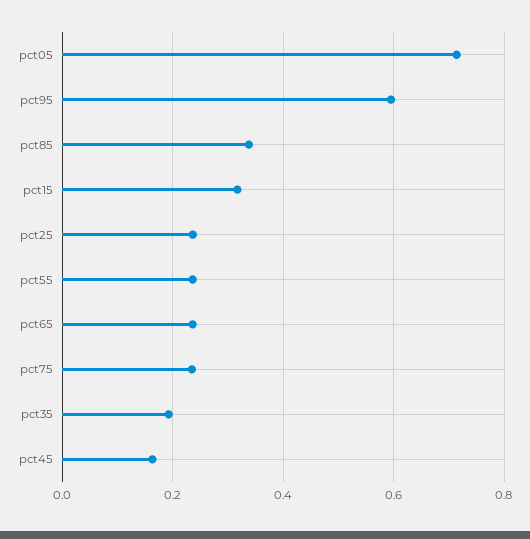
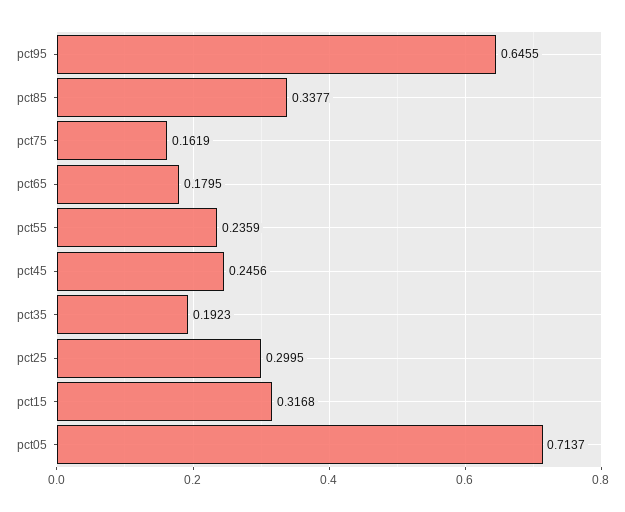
pct95: 0.6 -> 0.6455
pct25: 0.24 -> 0.2995
pct65: 0.24 -> 0.1795
pct75: 0.24 -> 0.1619
pct45: 0.16 -> 0.2456

